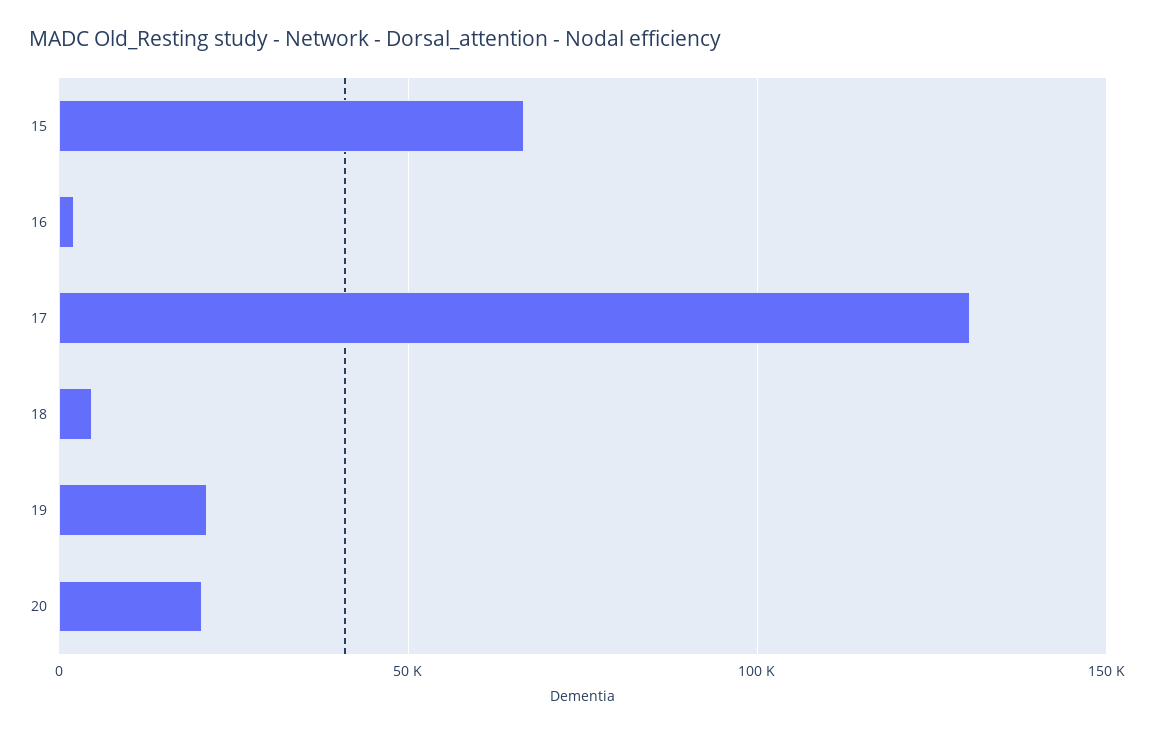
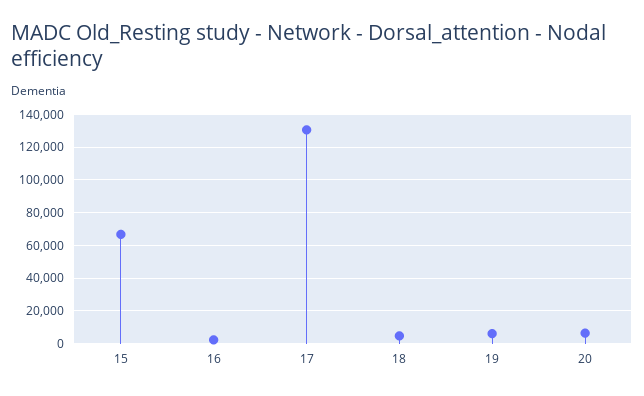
19: 20000 -> 5000
20: 20000 -> 5000

